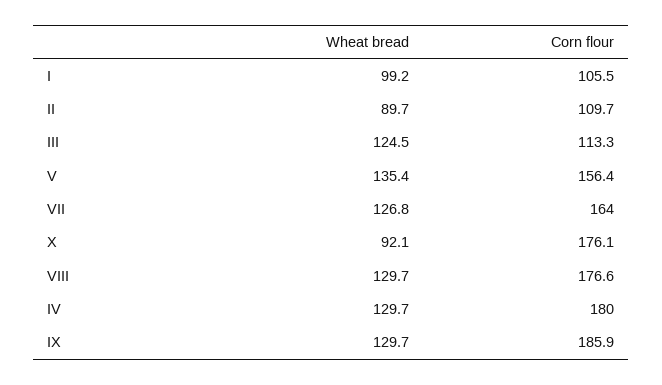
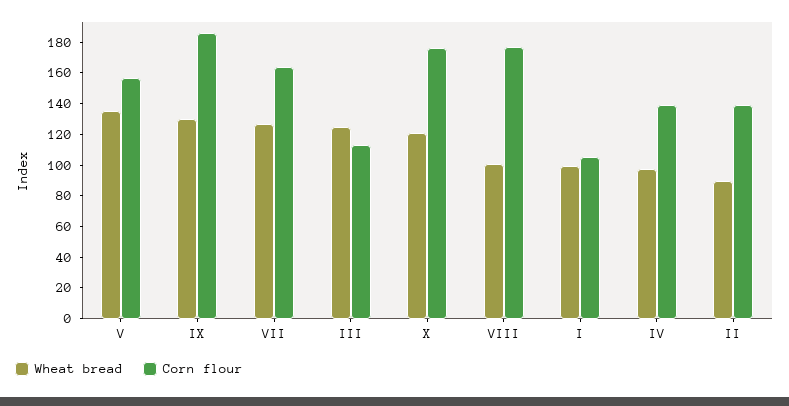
Corn flour, II: 109.7 -> 140
Wheat bread, X: 92.1 -> 120
Wheat bread, VIII: 129.7 -> 100
Wheat bread, IV: 129.7 -> 100
Corn flour, IV: 180 -> 140

